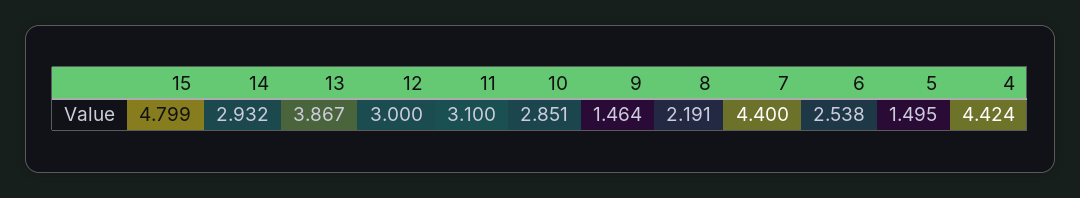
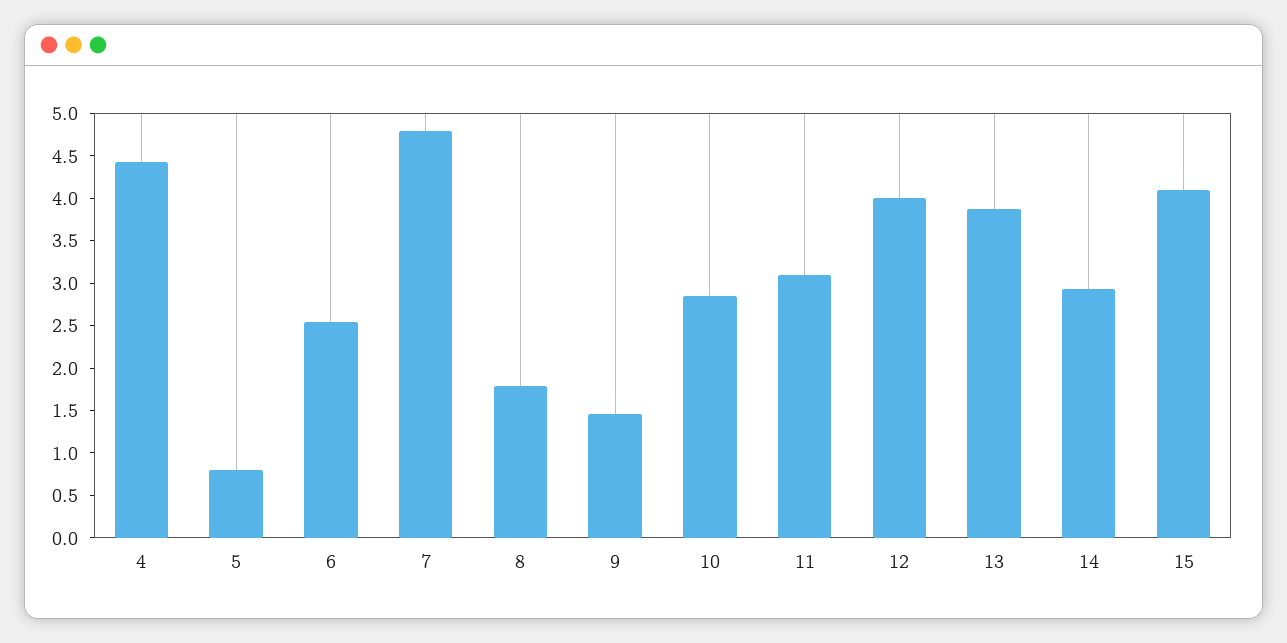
15: 4.799 -> 4.1
12: 3 -> 4
8: 2.191 -> 1.8
7: 4.4 -> 4.8
5: 1.495 -> 0.8

